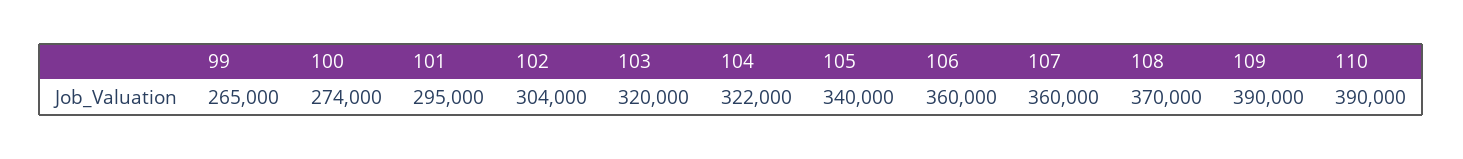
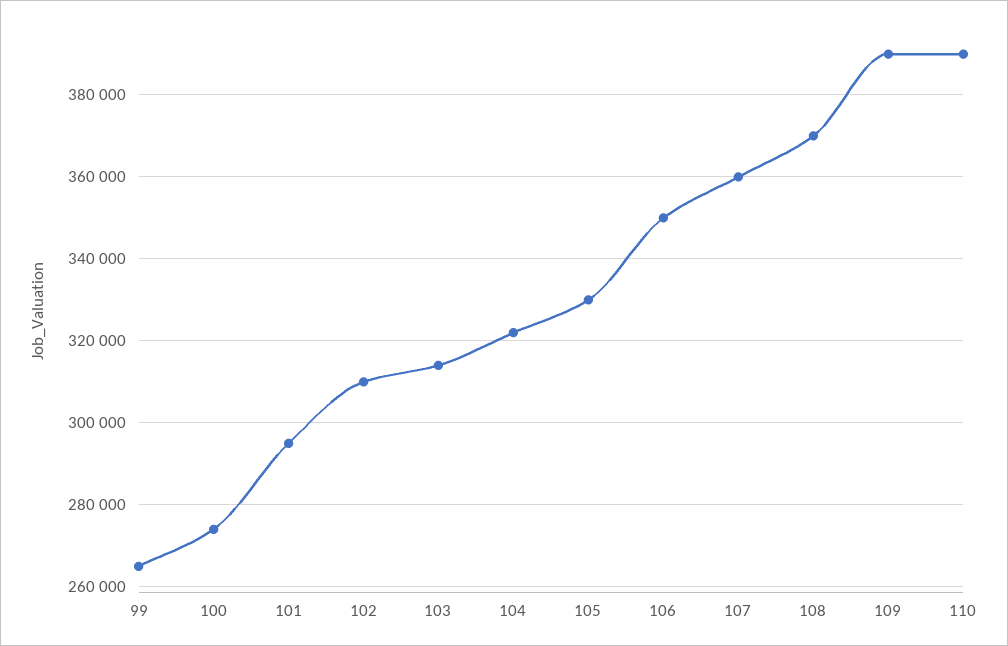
102: 304000 -> 310000
103: 320000 -> 314000
105: 340000 -> 330000
106: 360000 -> 350000

